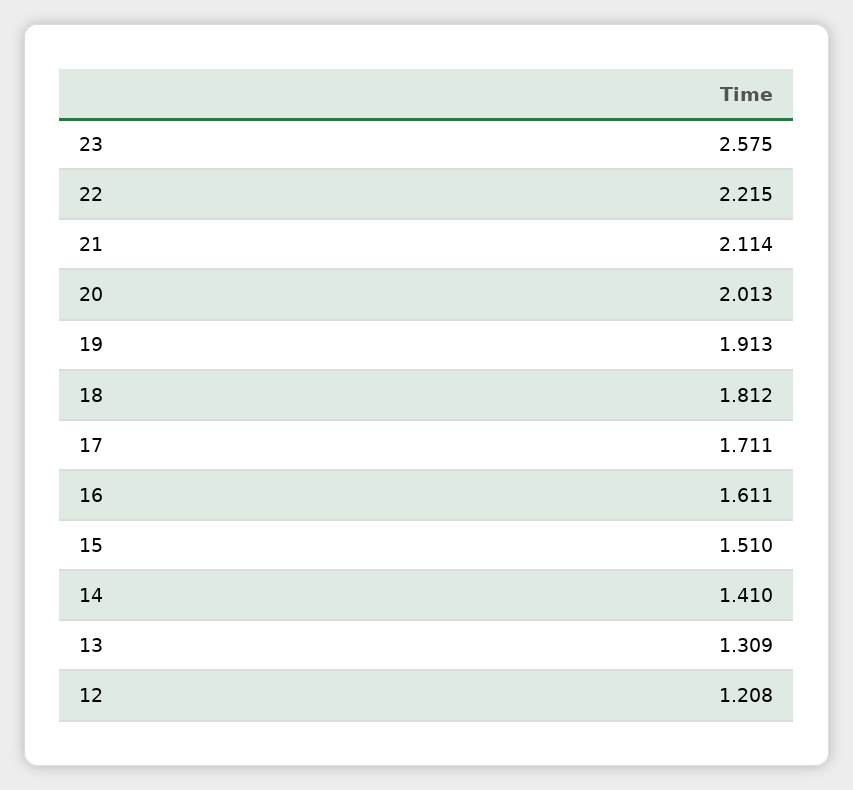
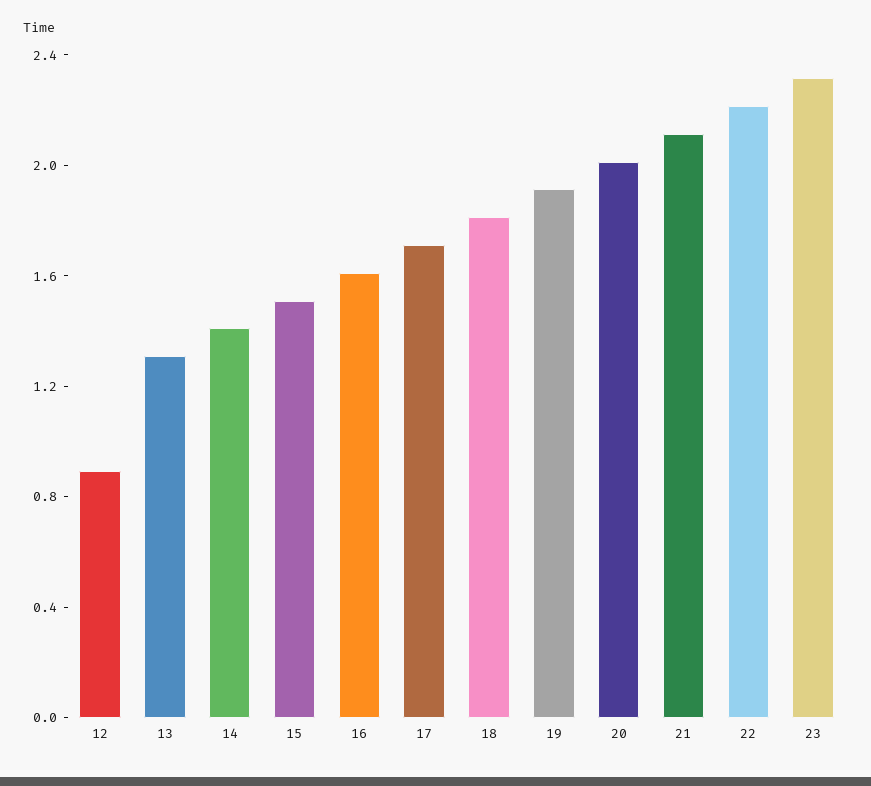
23: 2.575 -> 2.3
12: 1.208 -> 0.9

